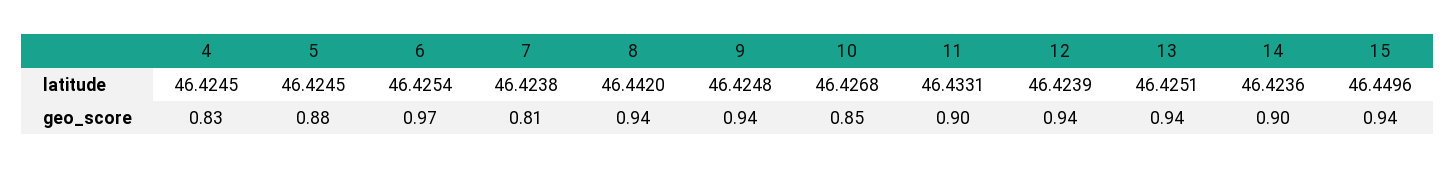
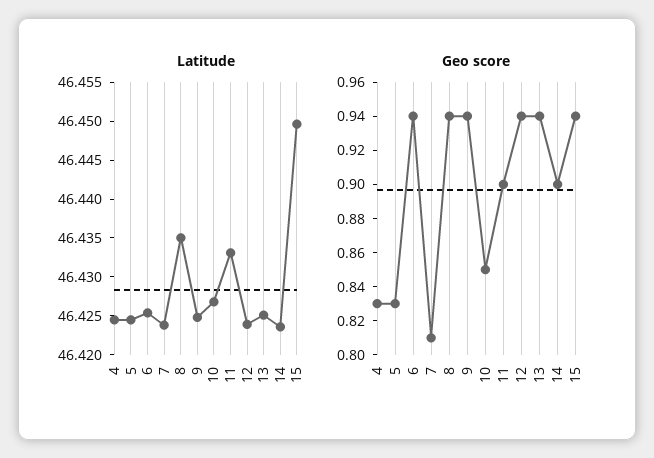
latitude, 8: 46.442 -> 46.435
geo_score, 5: 0.88 -> 0.83
geo_score, 6: 0.97 -> 0.94

